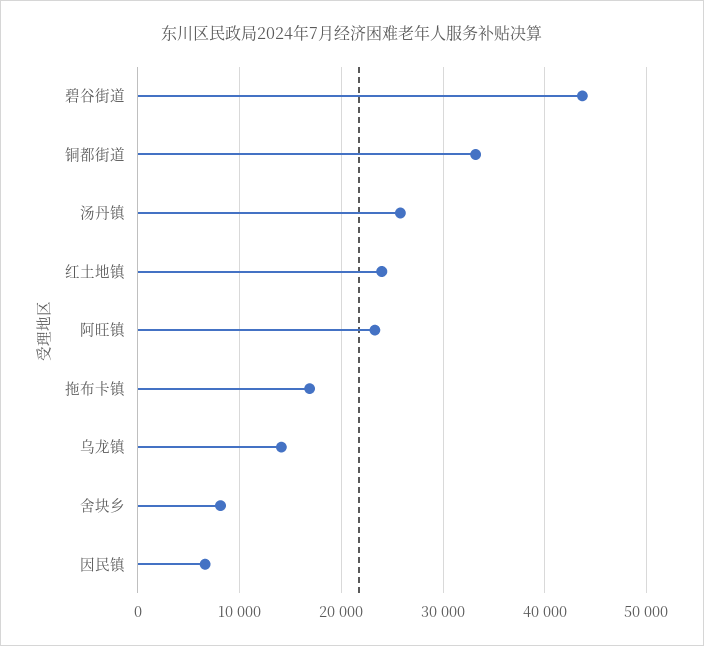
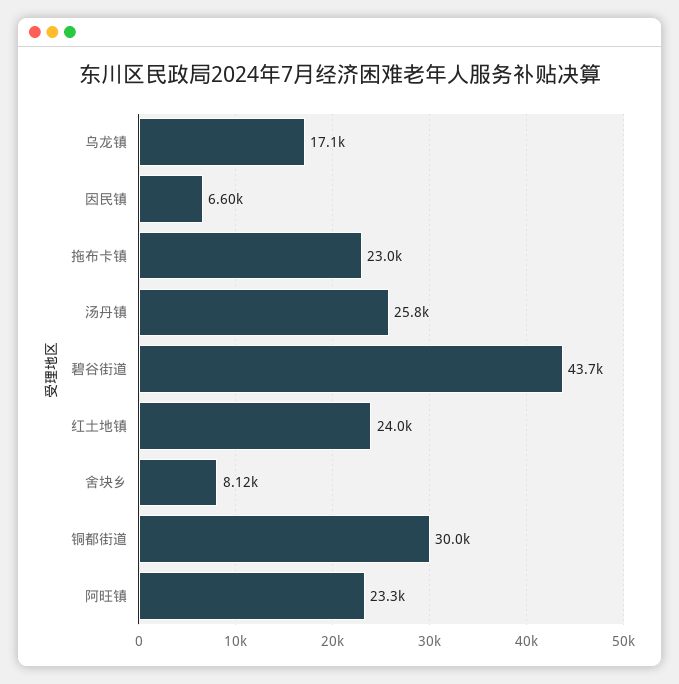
铜都街道: 33000 -> 30000
拖布卡镇: 17000 -> 23000
乌龙镇: 14000 -> 17100

